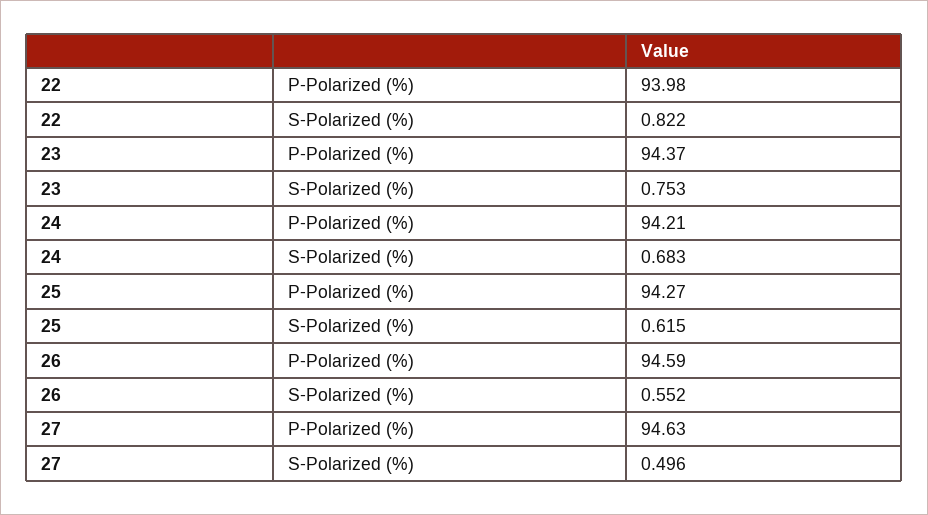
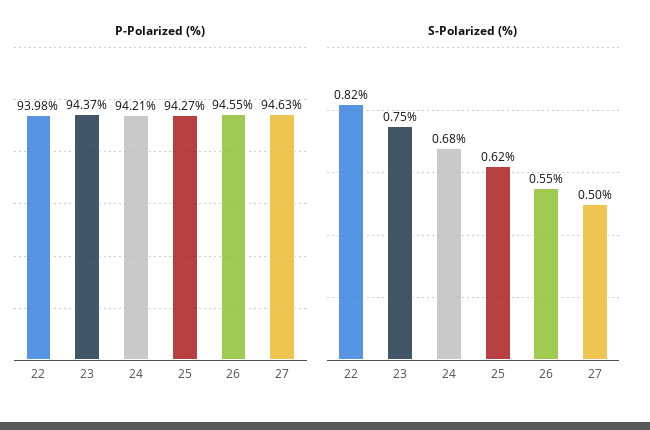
P-Polarized (%), 26: 94.59 -> 94.55

